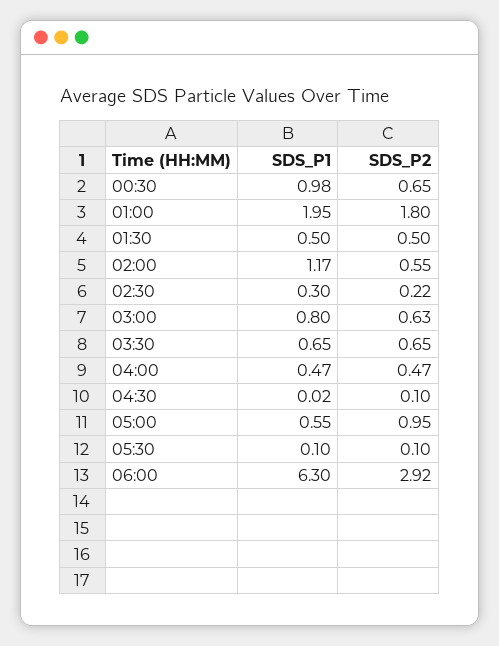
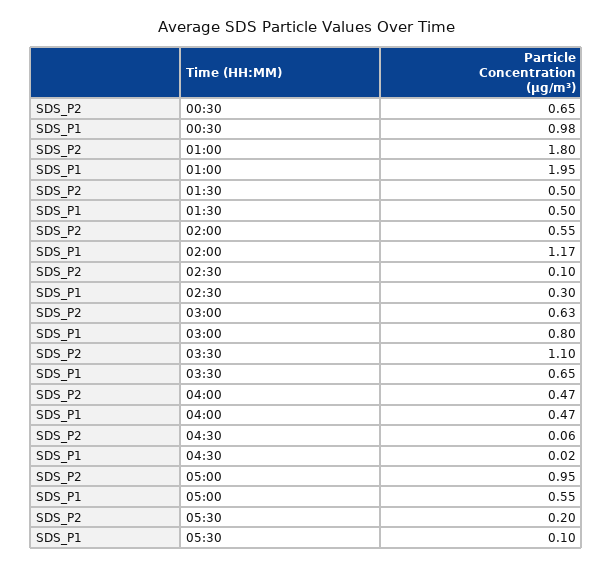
SDS_P2, 02:30: 0.22 -> 0.1
SDS_P2, 03:30: 0.65 -> 1.1
SDS_P2, 04:30: 0.1 -> 0.06
SDS_P2, 05:30: 0.1 -> 0.2
SDS_P1, 06:00: 6.3 -> none
SDS_P2, 06:00: 2.92 -> none

